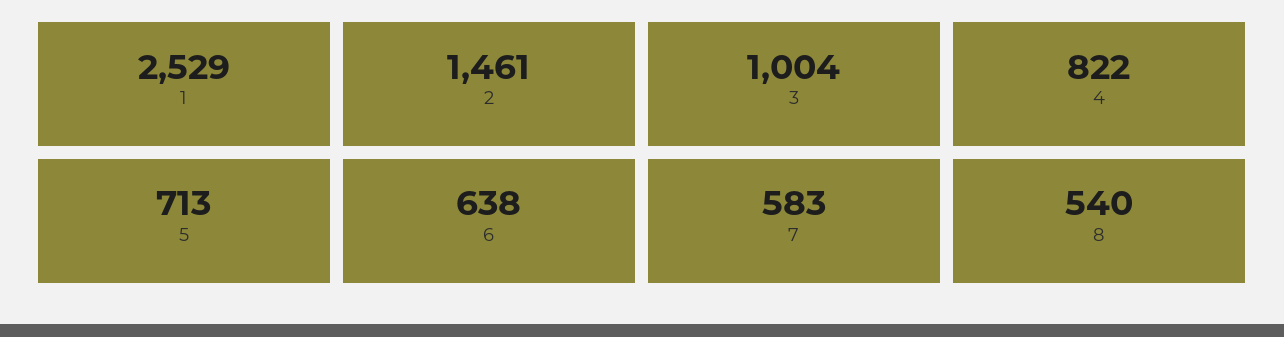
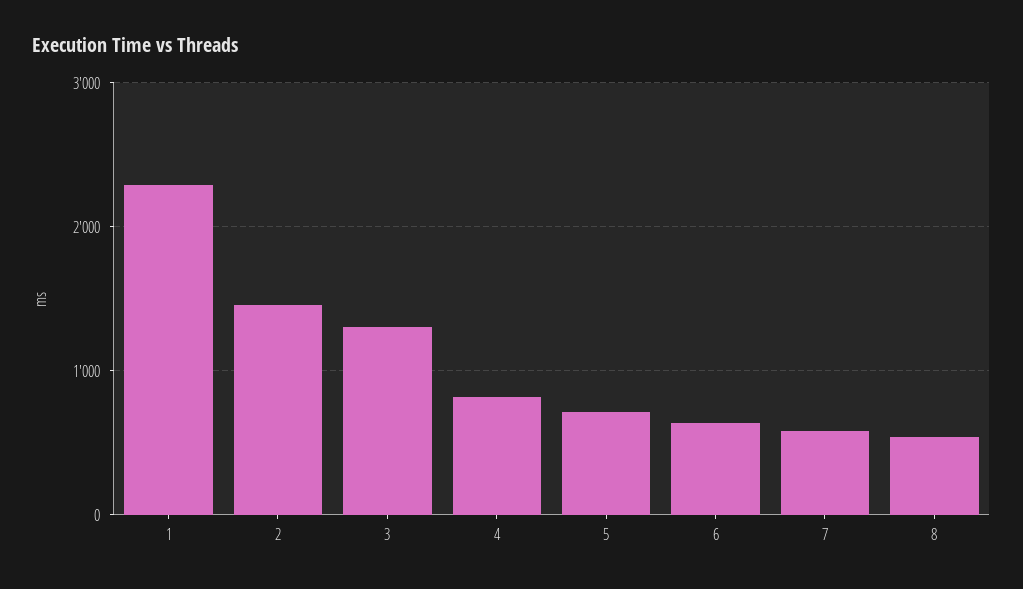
1: 2529 -> 2300
3: 1004 -> 1300

